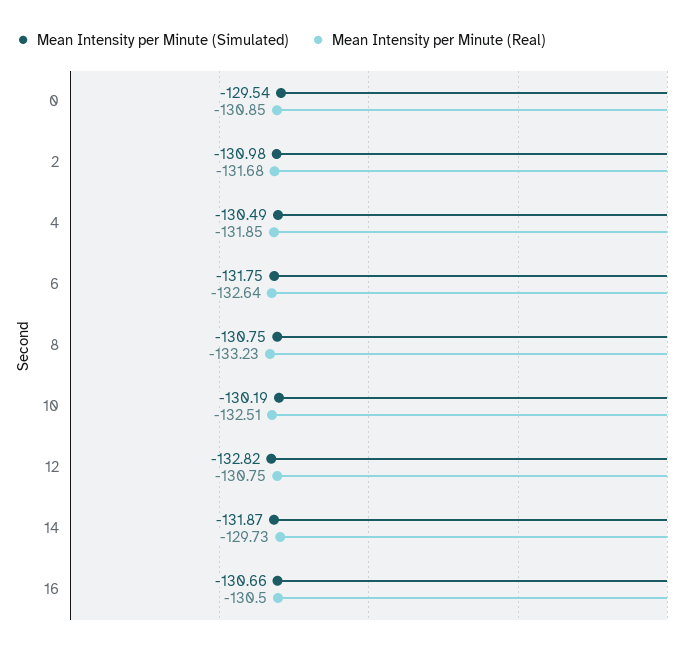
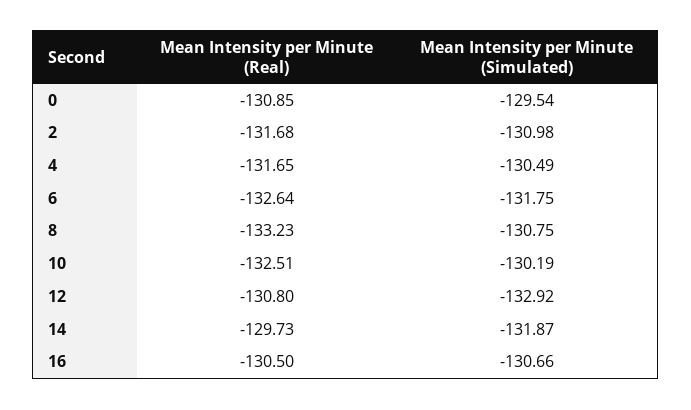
Mean Intensity per Minute (Real), 4: -131.85 -> -131.65
Mean Intensity per Minute (Simulated), 12: -132.82 -> -132.92
Mean Intensity per Minute (Real), 12: -130.75 -> -130.8

